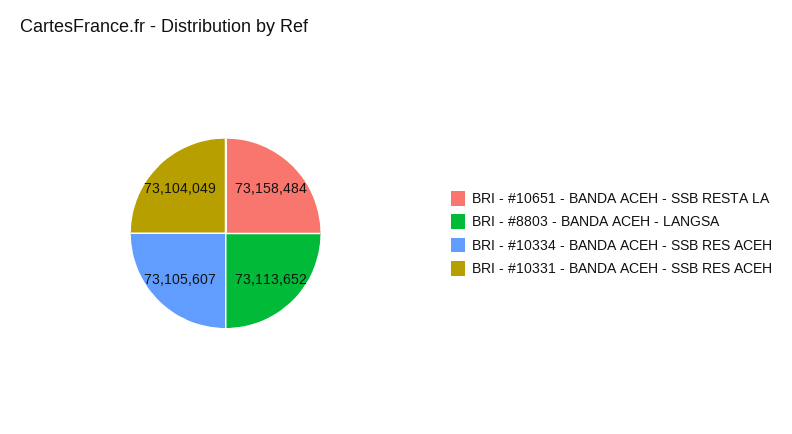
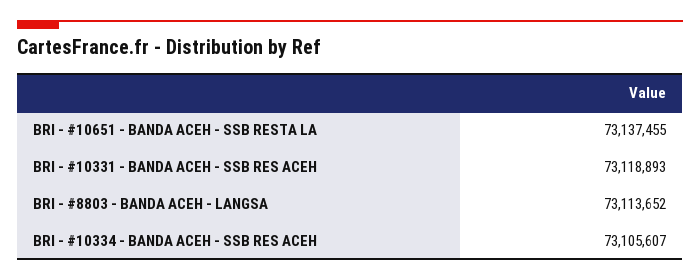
BRI - #10651 - BANDA ACEH - SSB RESTA LA: 73158484 -> 73137455
BRI - #10331 - BANDA ACEH - SSB RES ACEH: 73104049 -> 73118893

